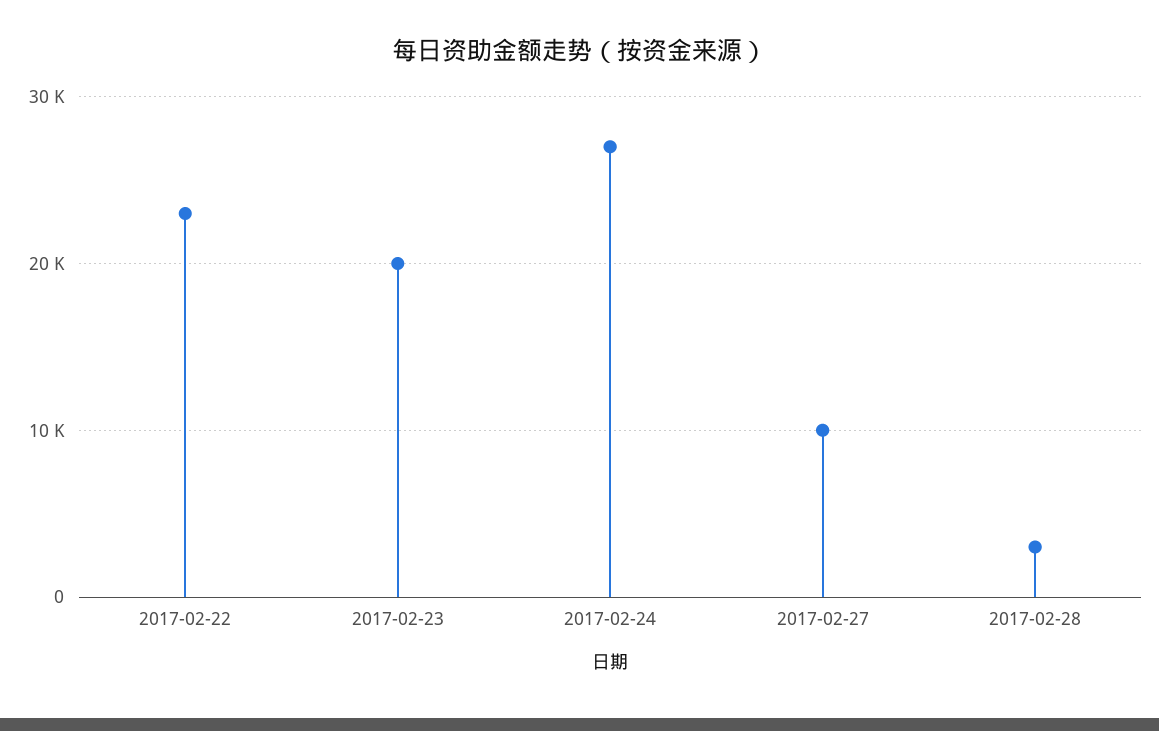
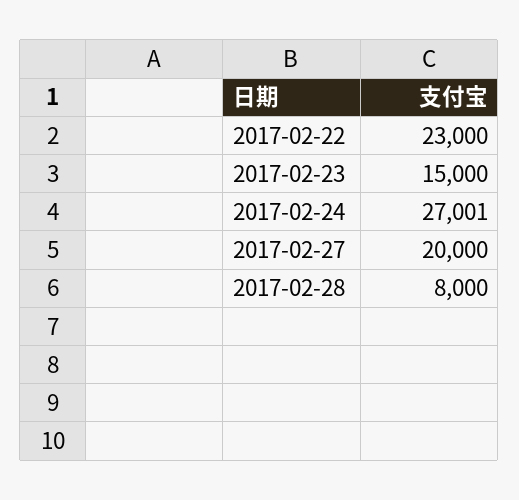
2017-02-23: 20000 -> 15000
2017-02-27: 10000 -> 20000
2017-02-28: 3000 -> 8000

